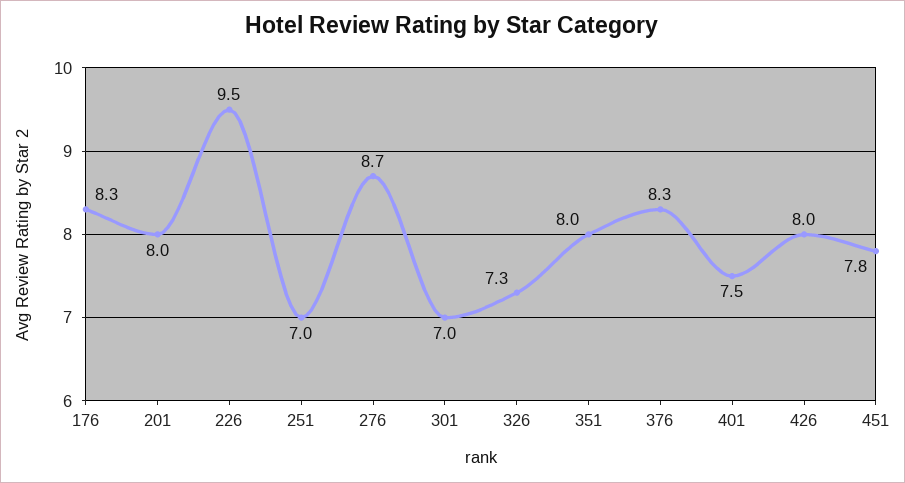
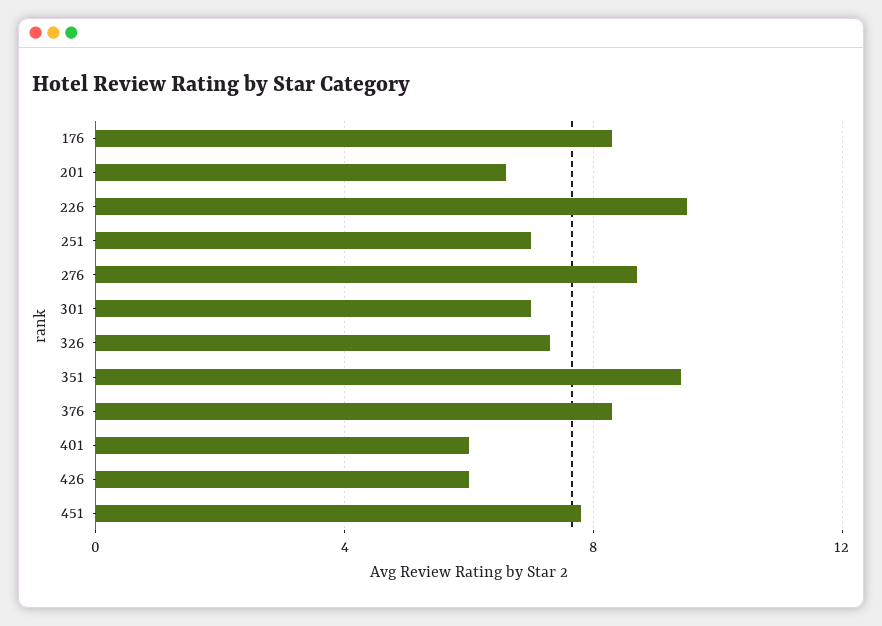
201: 8 -> 6.5
351: 8 -> 9.5
401: 7.5 -> 6
426: 8 -> 6

